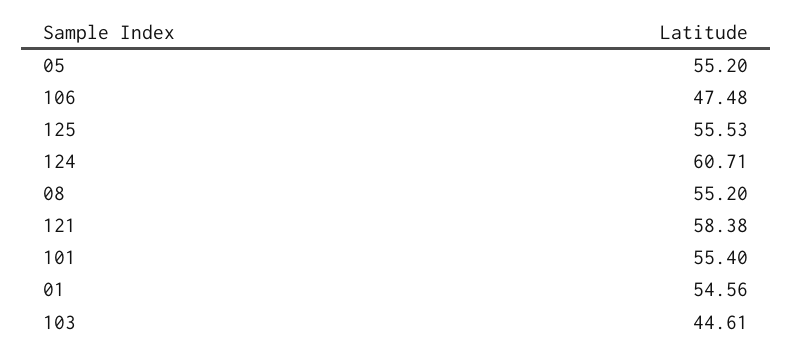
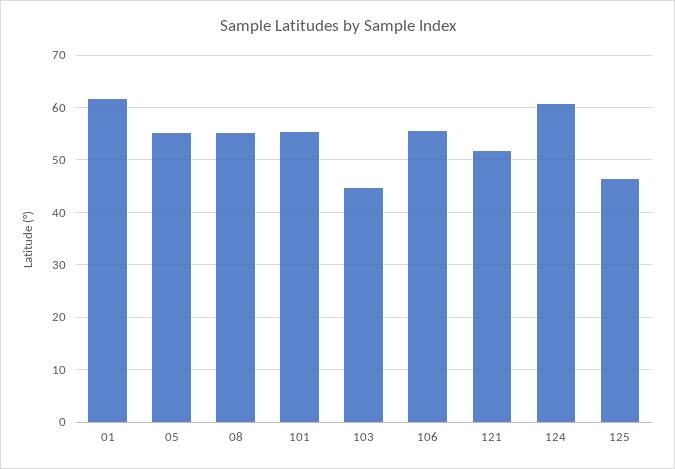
106: 47.48 -> 56
125: 55.53 -> 46
121: 58.38 -> 52
01: 54.56 -> 62

